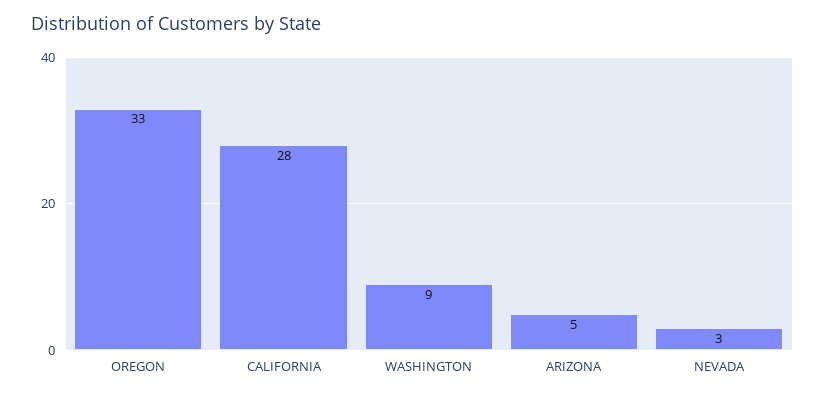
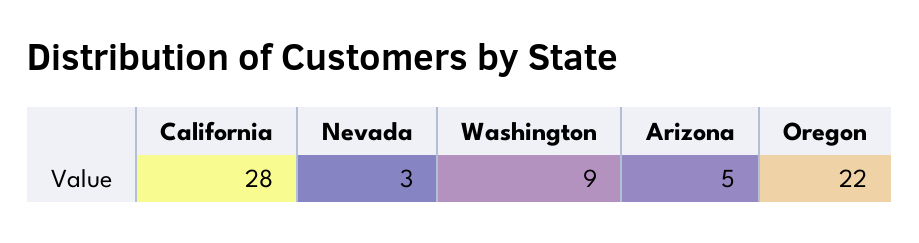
OREGON: 33 -> 22

